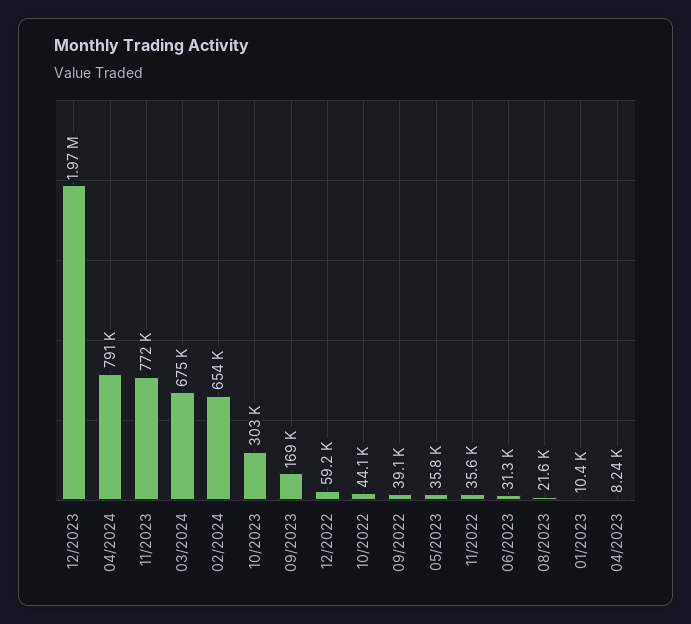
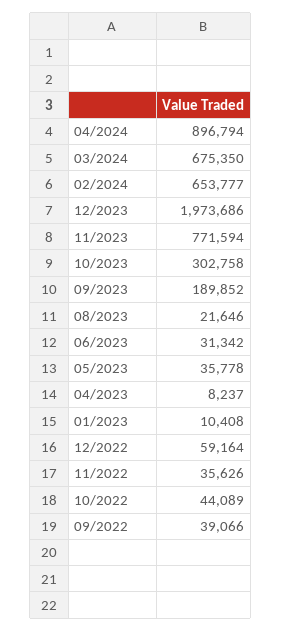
04/2024: 791000 -> 896794
09/2023: 169000 -> 189852

